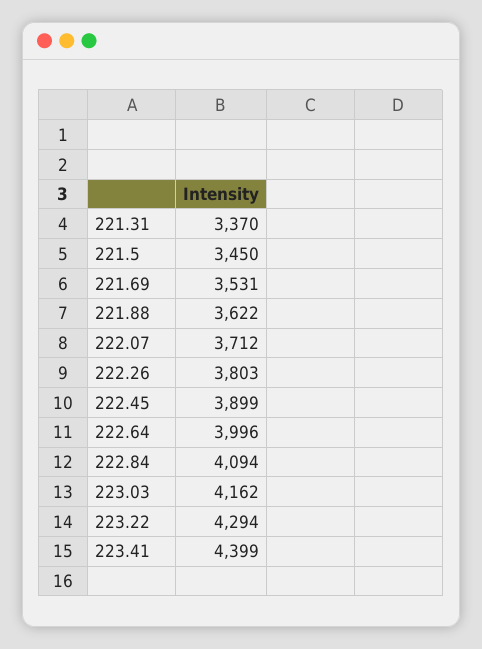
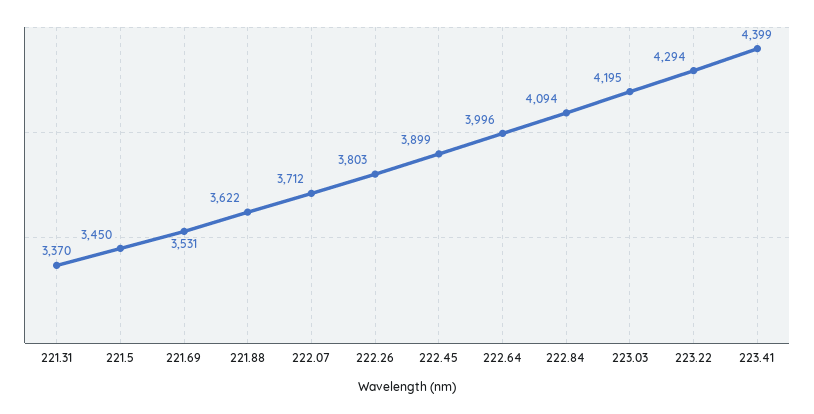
223.03: 4162 -> 4195

